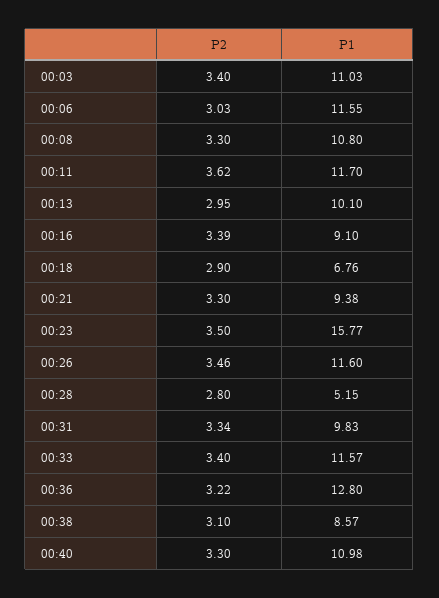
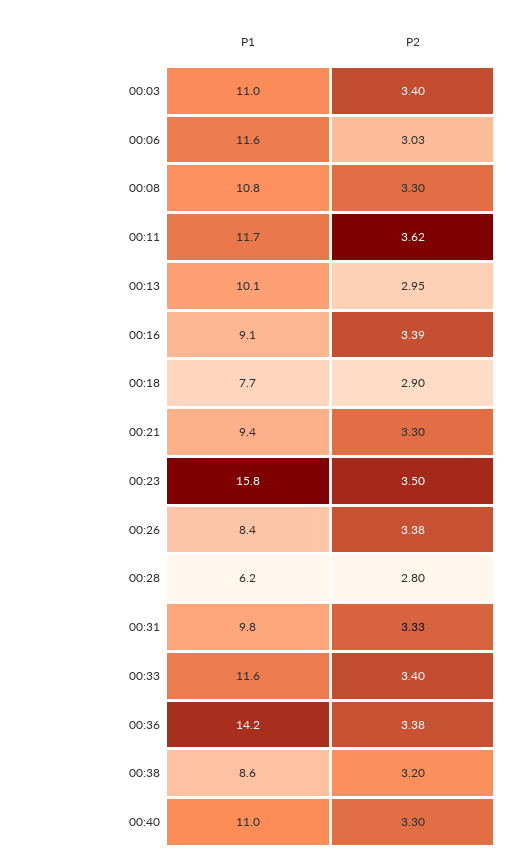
P1, 00:18: 6.76 -> 7.7
P2, 00:26: 3.46 -> 3.38
P1, 00:26: 11.6 -> 8.4
P1, 00:28: 5.15 -> 6.2
P2, 00:31: 3.34 -> 3.33
P2, 00:36: 3.22 -> 3.38
P1, 00:36: 12.8 -> 14.2
P2, 00:38: 3.1 -> 3.2

